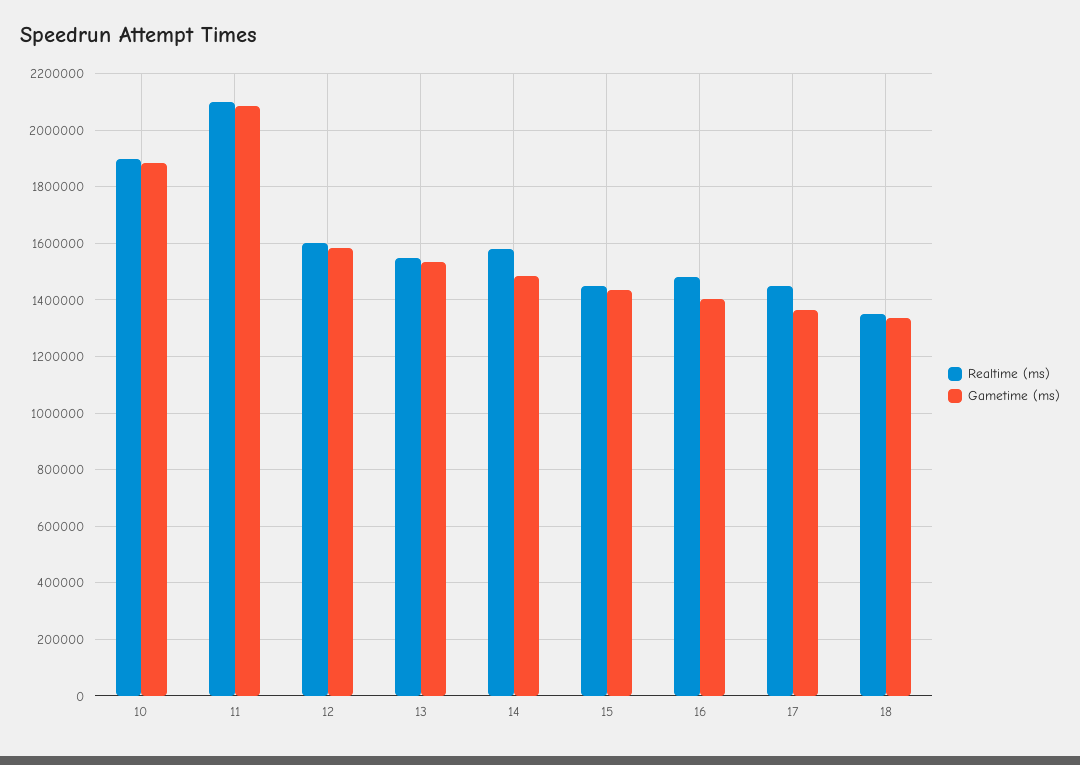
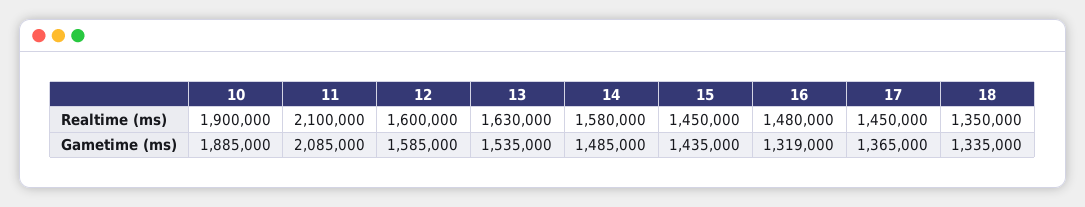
Realtime (ms), 13: 1550000 -> 1630000
Gametime (ms), 16: 1400000 -> 1319000

